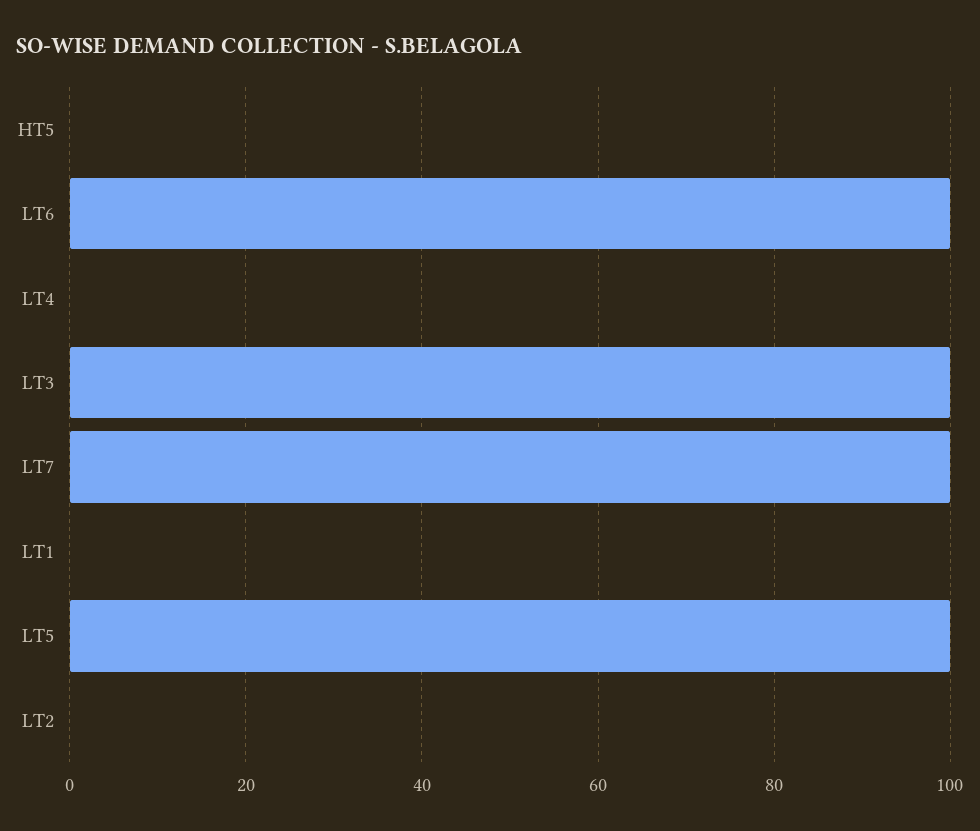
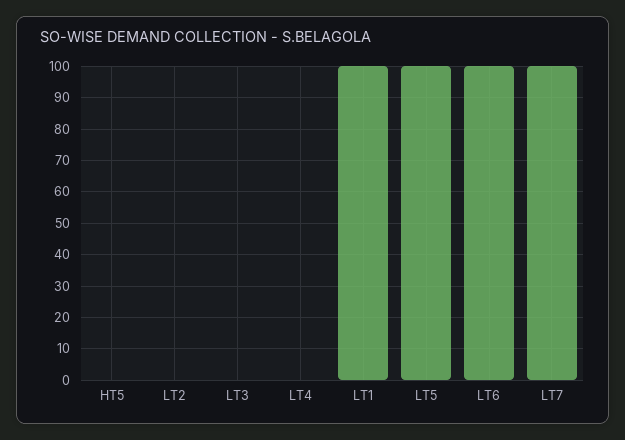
LT3: 100 -> 0
LT1: 0 -> 100

